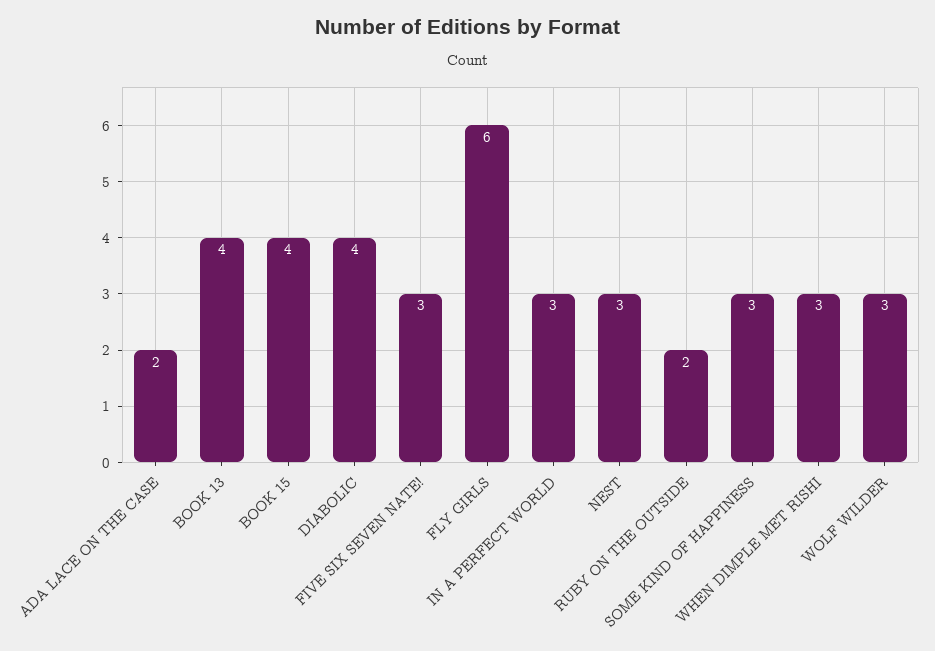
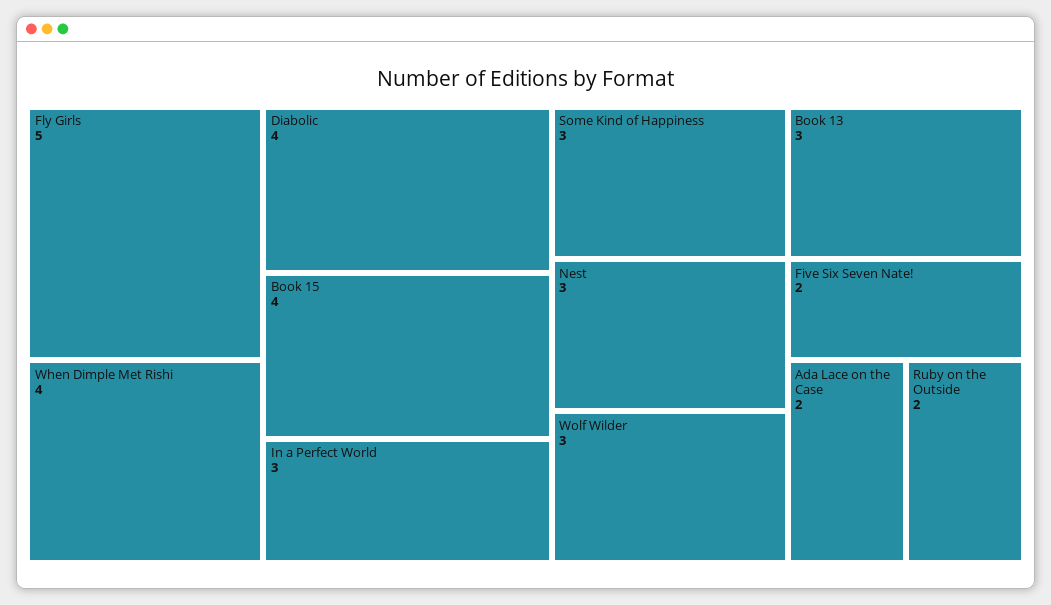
BOOK 13: 4 -> 3
FIVE SIX SEVEN NATE!: 3 -> 2
FLY GIRLS: 6 -> 5
WHEN DIMPLE MET RISHI: 3 -> 4

